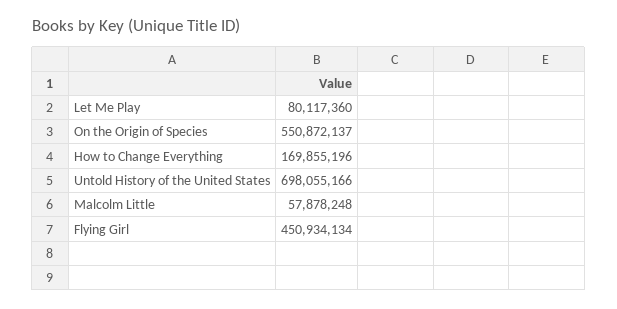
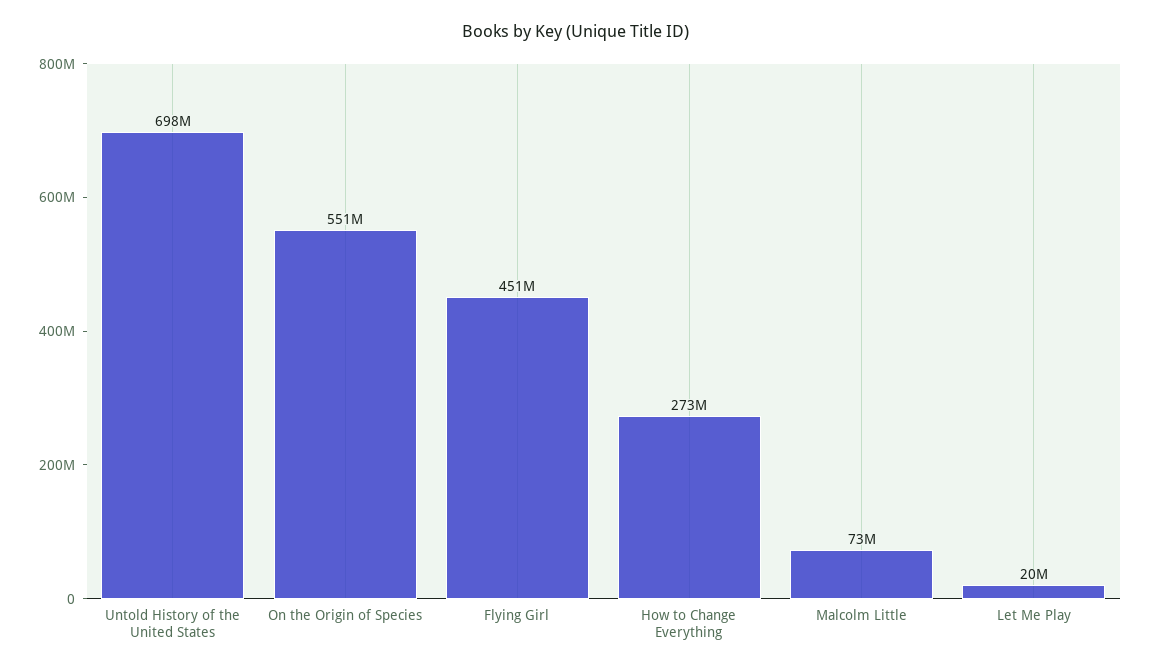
Let Me Play: 80117360 -> 20000000
How to Change Everything: 169855196 -> 273000000
Malcolm Little: 57878248 -> 73000000

